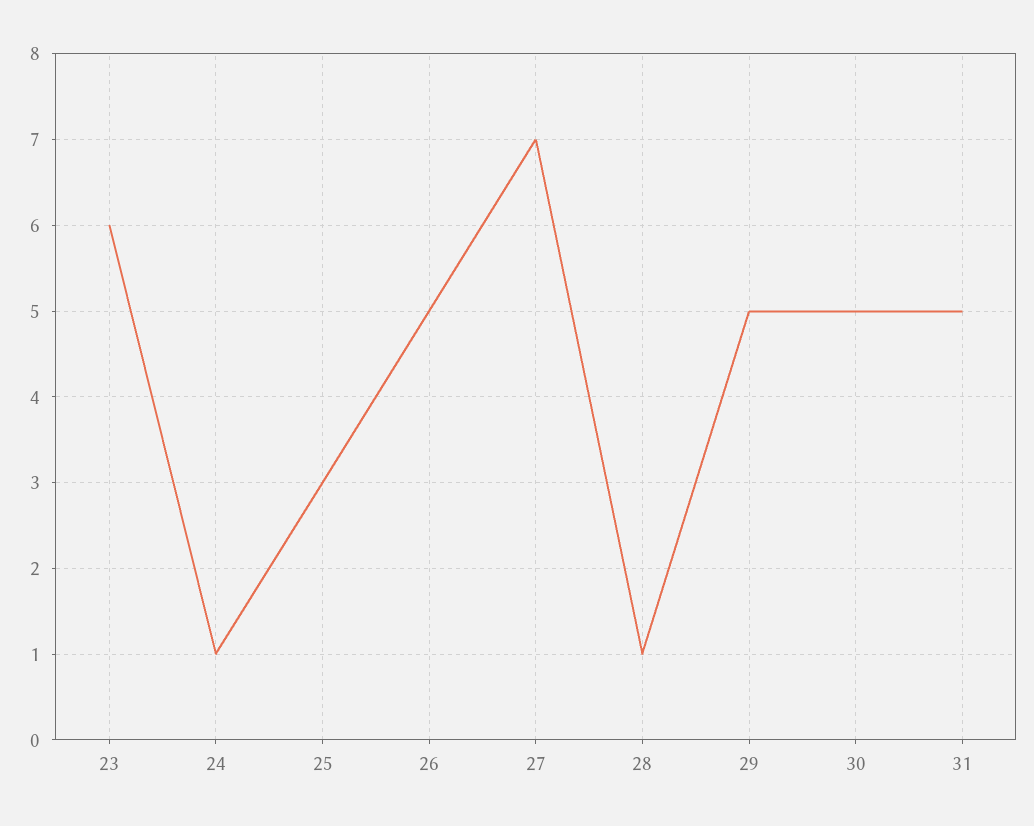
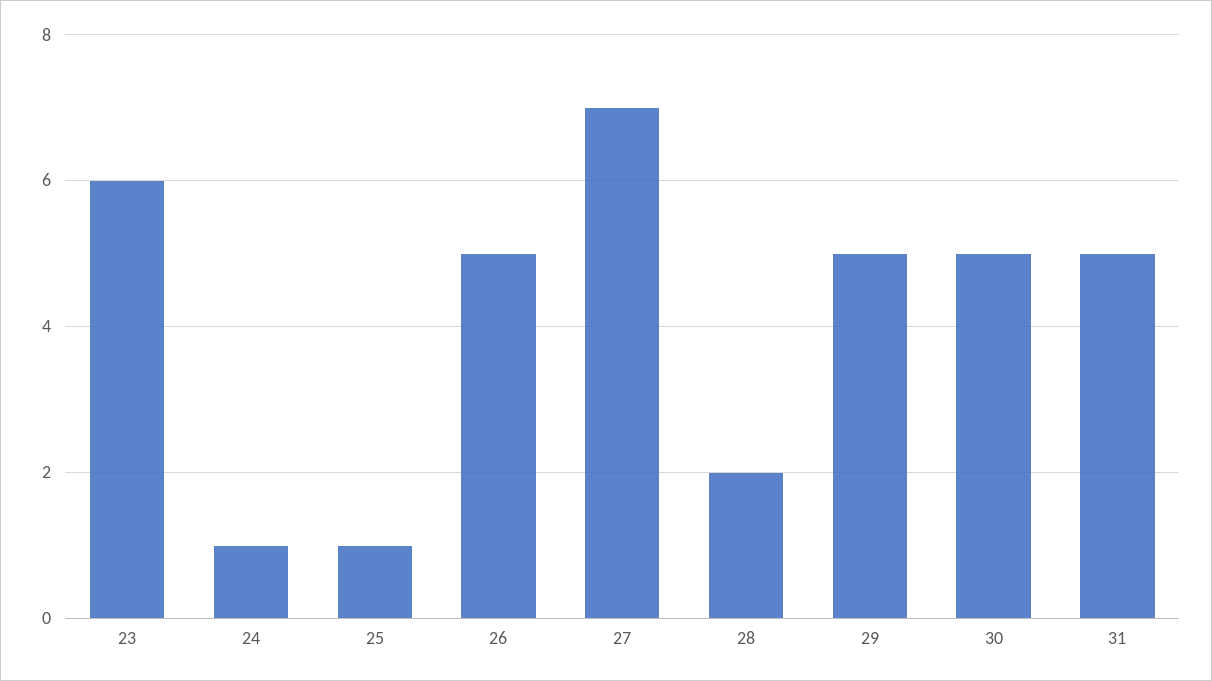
25: 3 -> 1
28: 1 -> 2

